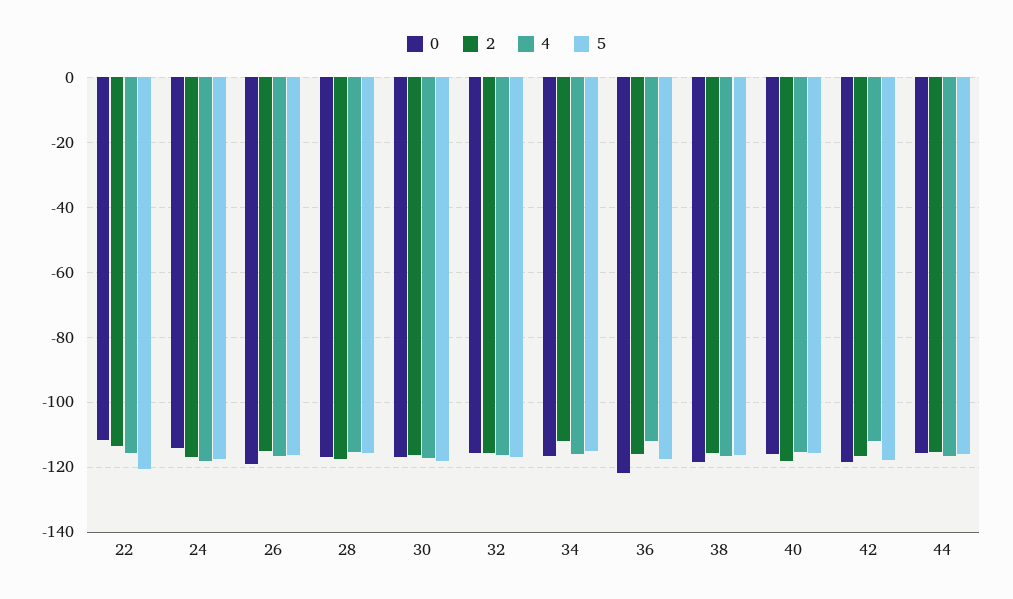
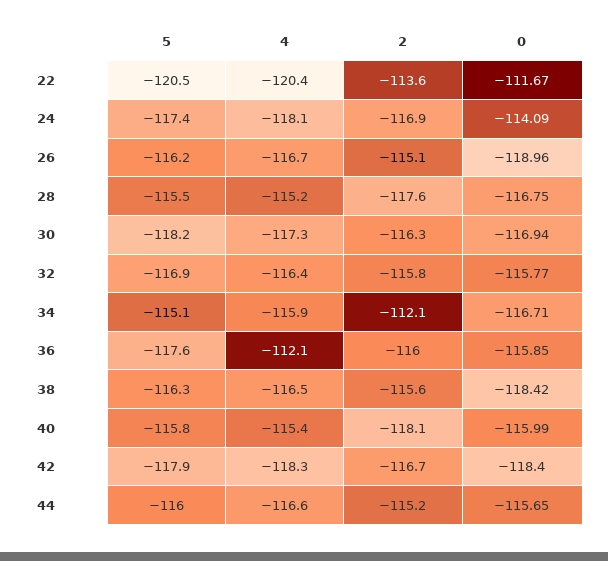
4, 22: -116 -> -120.4
0, 36: -122 -> -115.85
4, 42: -112 -> -118.3

